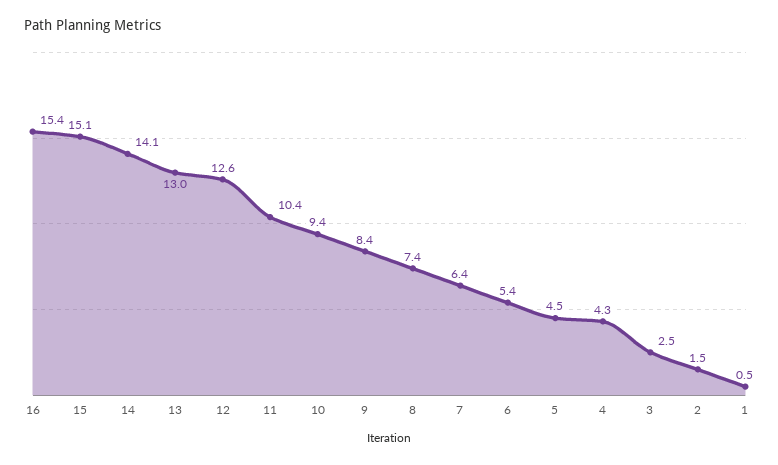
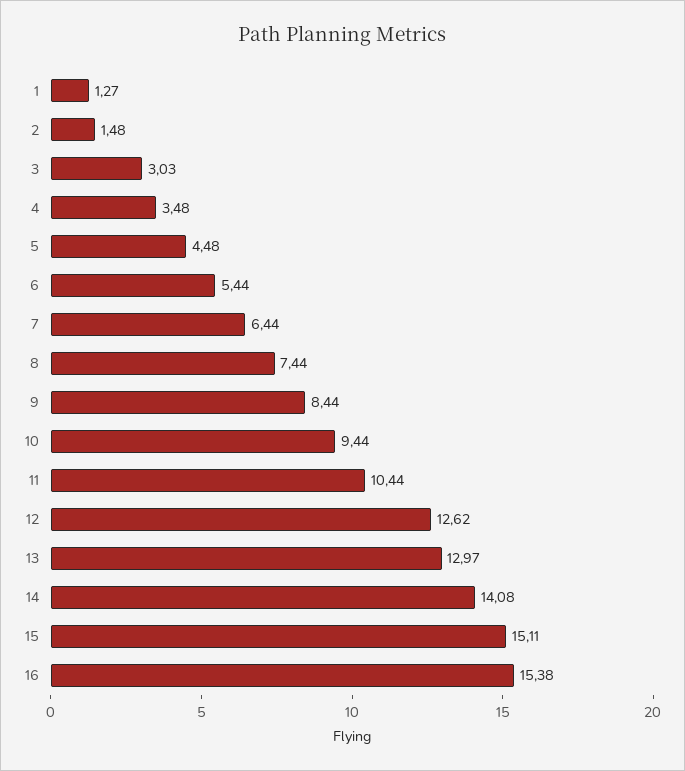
4: 4.3 -> 3.48
3: 2.5 -> 3.03
1: 0.5 -> 1.27

